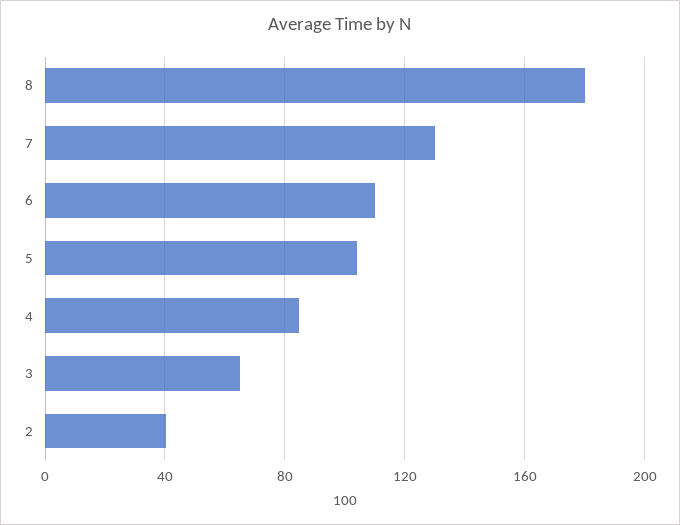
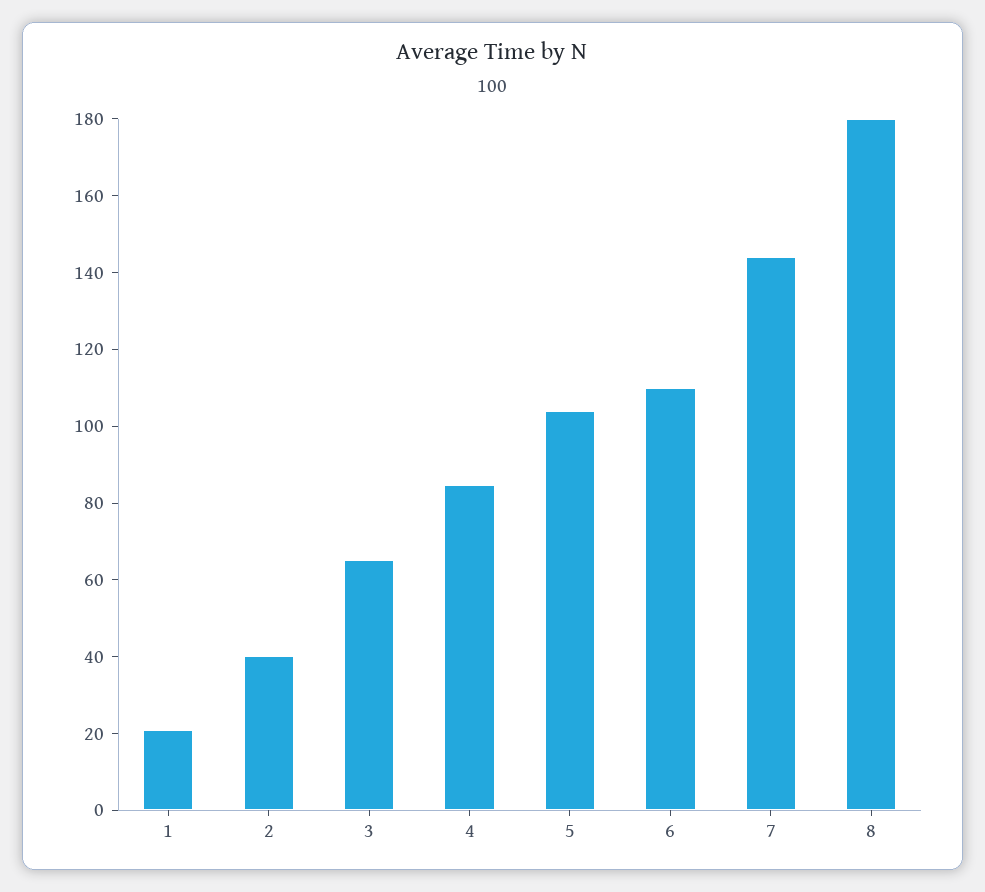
7: 130 -> 145
1: none -> 20

